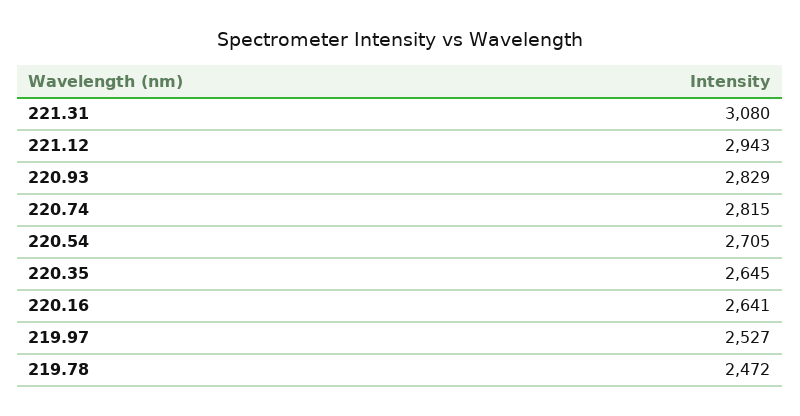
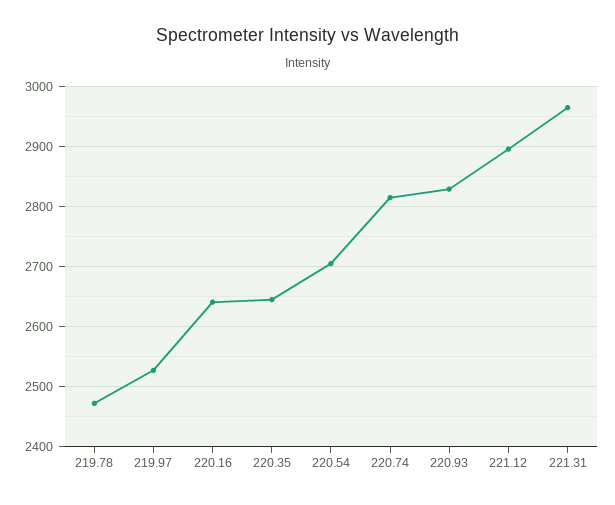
221.31: 3080 -> 2960
221.12: 2943 -> 2900

